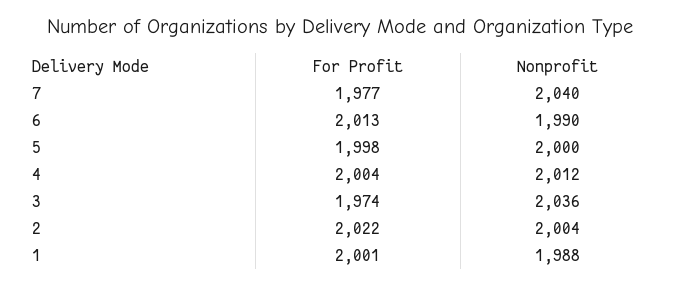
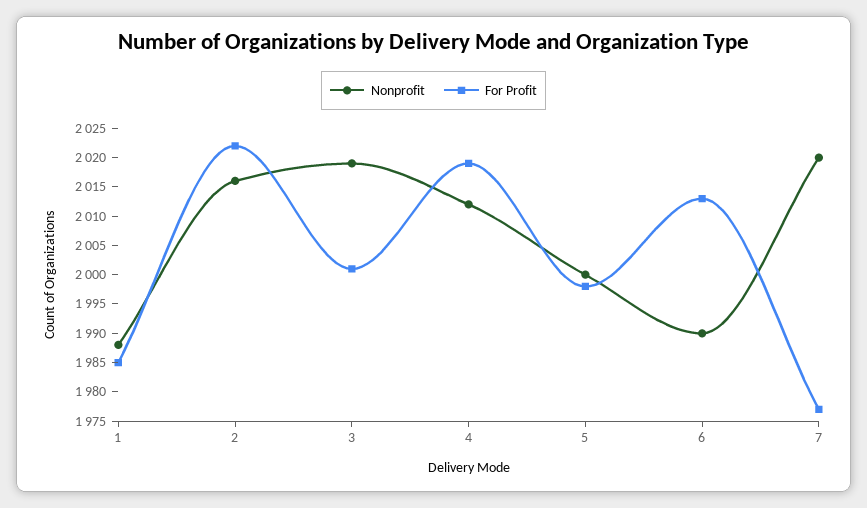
Nonprofit, 7: 2040 -> 2020
For Profit, 4: 2004 -> 2020
For Profit, 3: 1974 -> 2000
Nonprofit, 3: 2036 -> 2020
Nonprofit, 2: 2004 -> 2015
For Profit, 1: 2001 -> 1985

